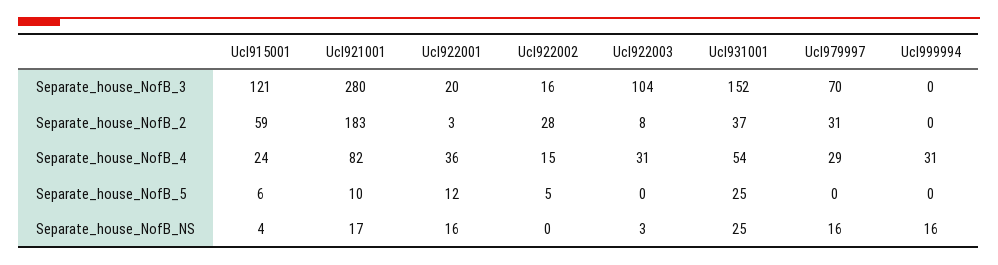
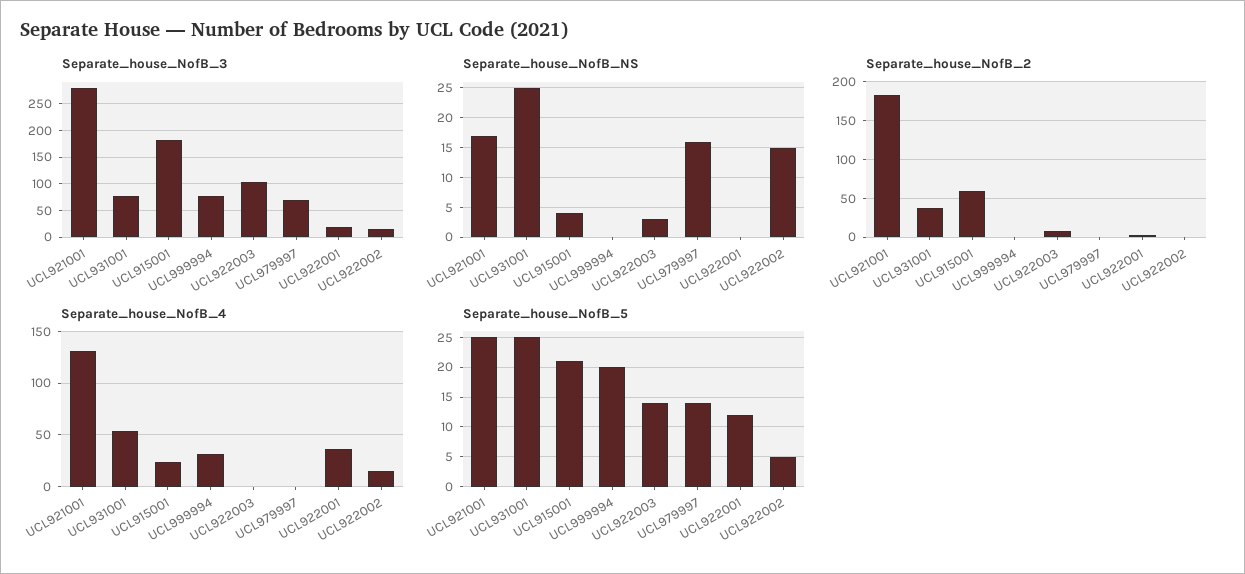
Separate_house_NofB_3, Ucl915001: 121 -> 175
Separate_house_NofB_3, Ucl931001: 152 -> 75
Separate_house_NofB_3, Ucl999994: 0 -> 75
Separate_house_NofB_2, Ucl922002: 28 -> 0
Separate_house_NofB_2, Ucl979997: 31 -> 0
Separate_house_NofB_4, Ucl921001: 82 -> 130
Separate_house_NofB_4, Ucl922003: 31 -> 0
Separate_house_NofB_4, Ucl979997: 29 -> 0
Separate_house_NofB_5, Ucl915001: 6 -> 20
Separate_house_NofB_5, Ucl921001: 10 -> 25
Separate_house_NofB_5, Ucl922003: 0 -> 15
Separate_house_NofB_5, Ucl979997: 0 -> 15
Separate_house_NofB_5, Ucl999994: 0 -> 20
Separate_house_NofB_NS, Ucl922001: 16 -> 0
Separate_house_NofB_NS, Ucl922002: 0 -> 15
Separate_house_NofB_NS, Ucl999994: 16 -> 0

